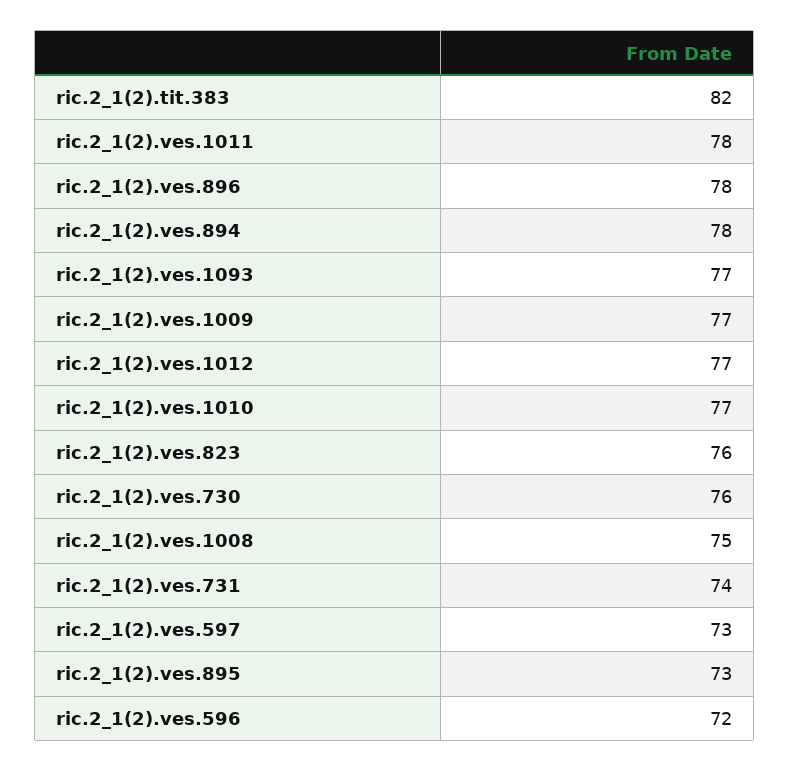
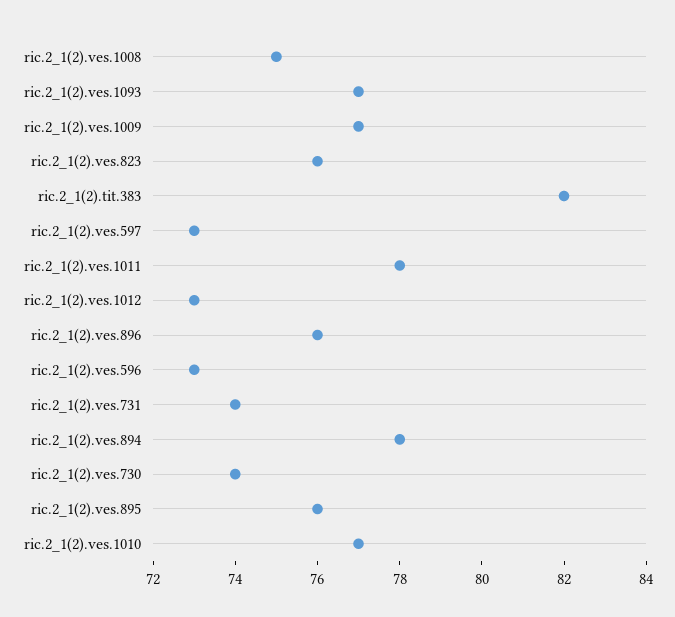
ric.2_1(2).ves.896: 78 -> 76
ric.2_1(2).ves.1012: 77 -> 73
ric.2_1(2).ves.730: 76 -> 74
ric.2_1(2).ves.895: 73 -> 76
ric.2_1(2).ves.596: 72 -> 73

